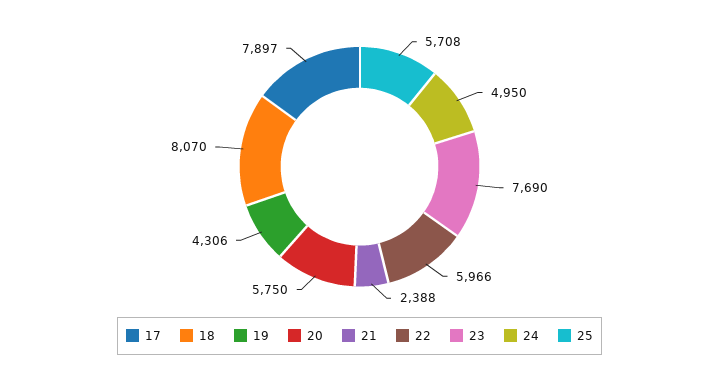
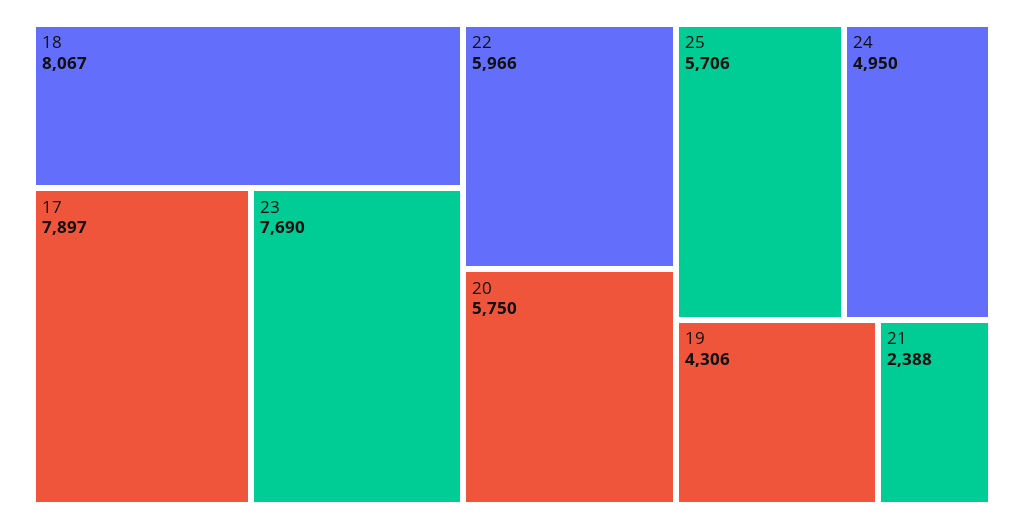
18: 8070 -> 8067
25: 5708 -> 5706

